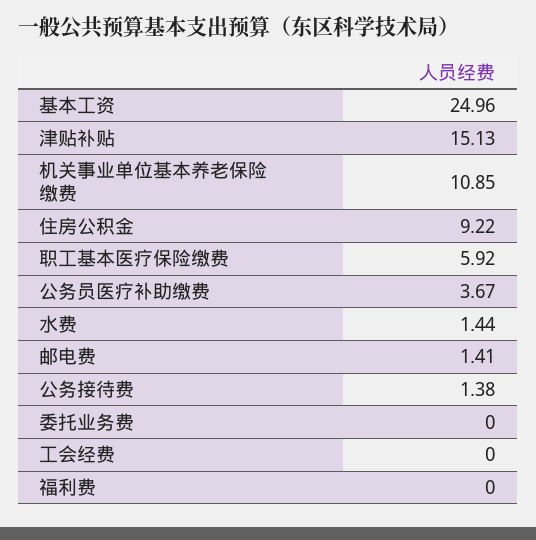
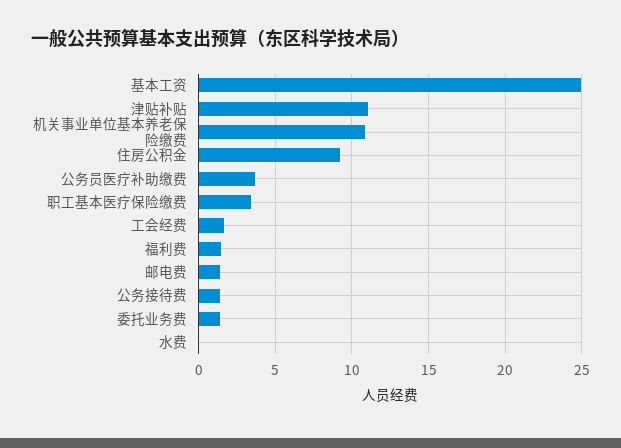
津贴补贴: 15.13 -> 11
职工基本医疗保险缴费: 5.92 -> 3.5
水费: 1.44 -> 0
委托业务费: 0 -> 1.5
工会经费: 0 -> 1.5
福利费: 0 -> 1.5

